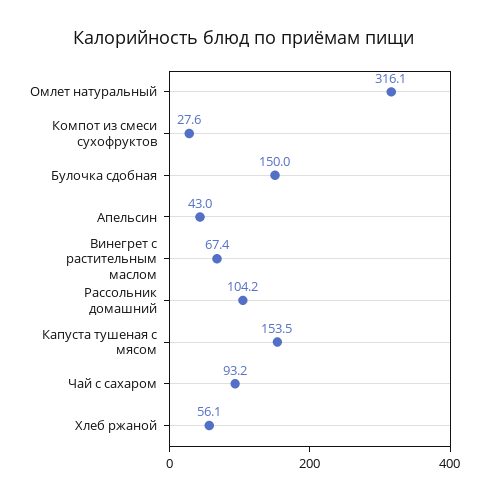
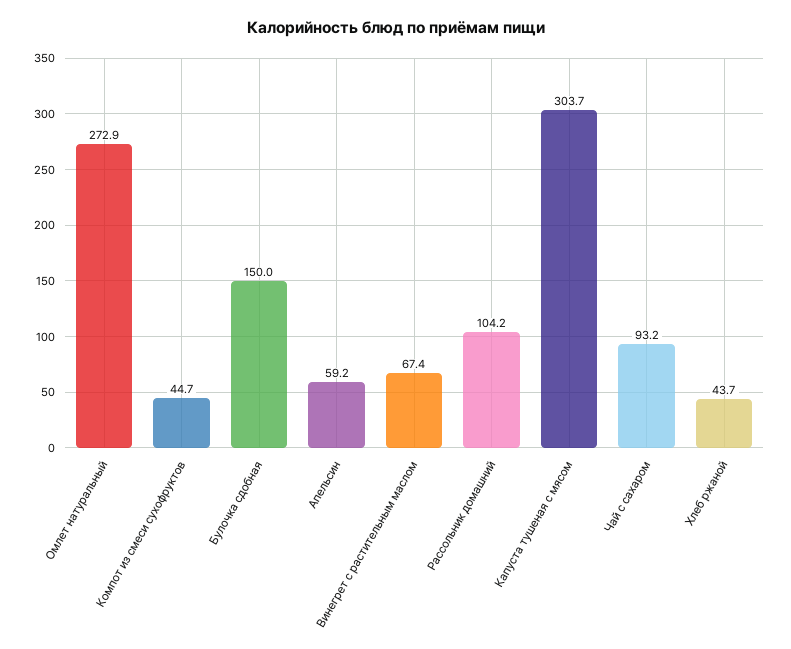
Омлет натуральный: 316.1 -> 272.9
Компот из смеси сухофруктов: 27.6 -> 44.7
Апельсин: 43 -> 59.2
Капуста тушеная с мясом: 153.5 -> 303.7
Хлеб ржаной: 56.1 -> 43.7

